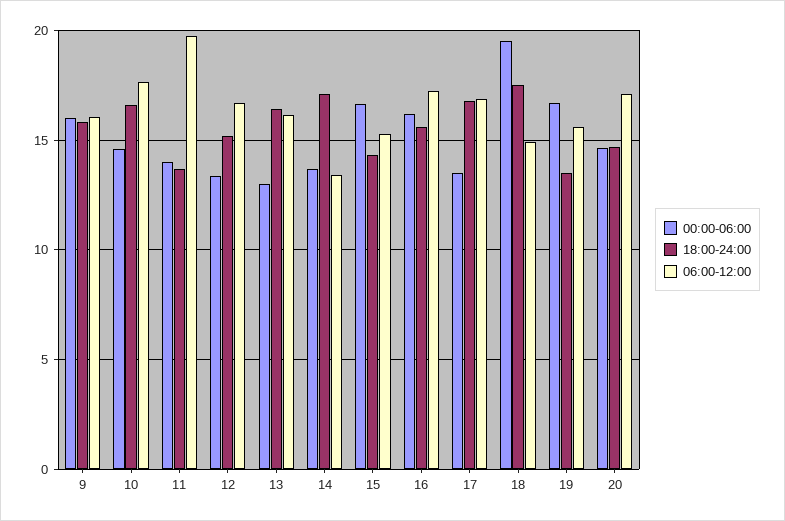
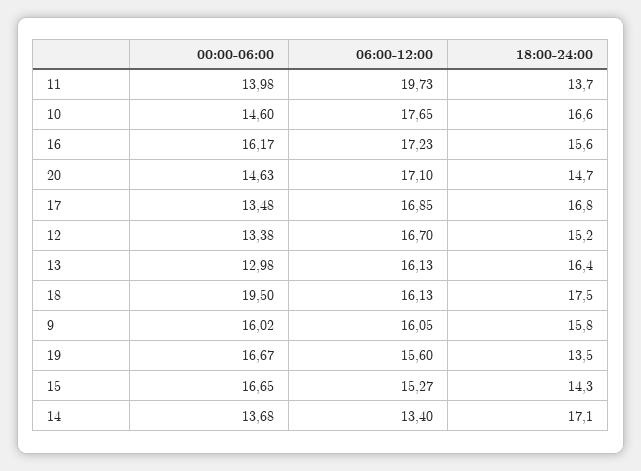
06:00-12:00, 18: 15 -> 16.13

